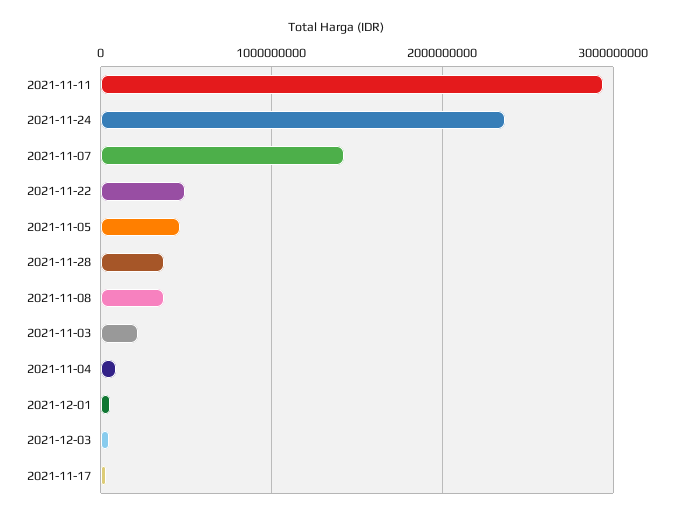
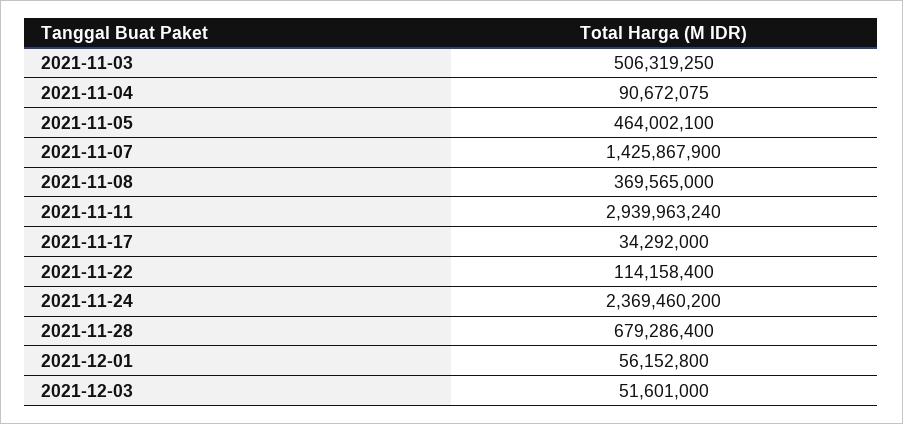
2021-11-22: 500000000 -> 114158400
2021-11-28: 400000000 -> 679286400
2021-11-03: 200000000 -> 506319250

